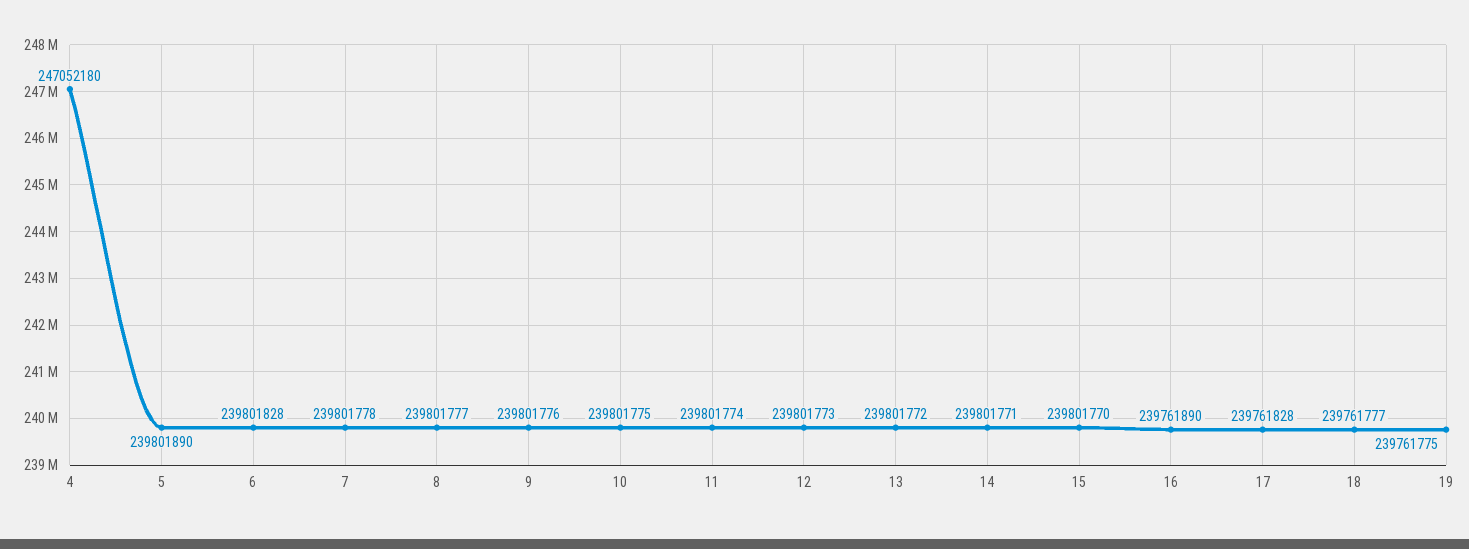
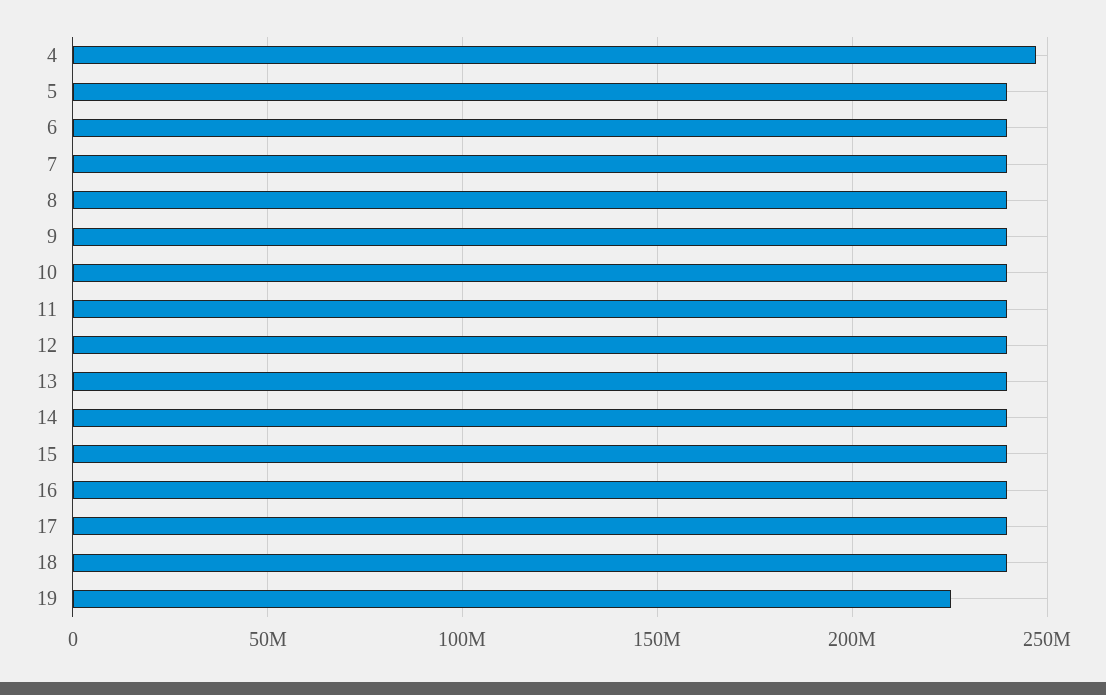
19: 239761775 -> 225000000

